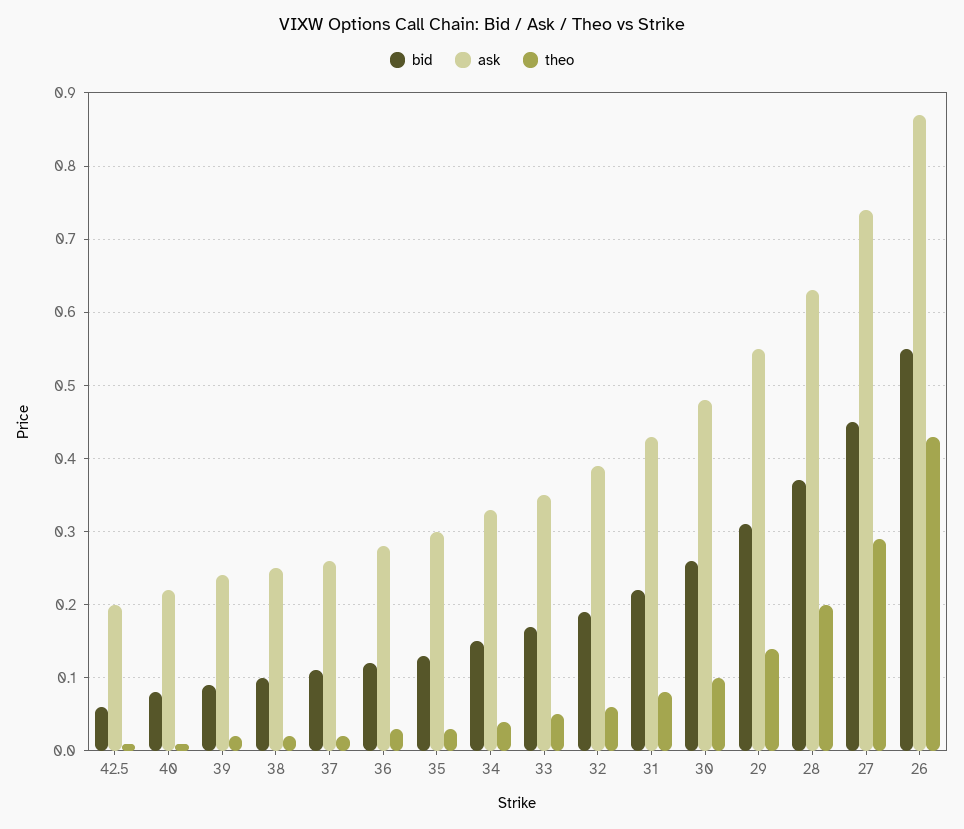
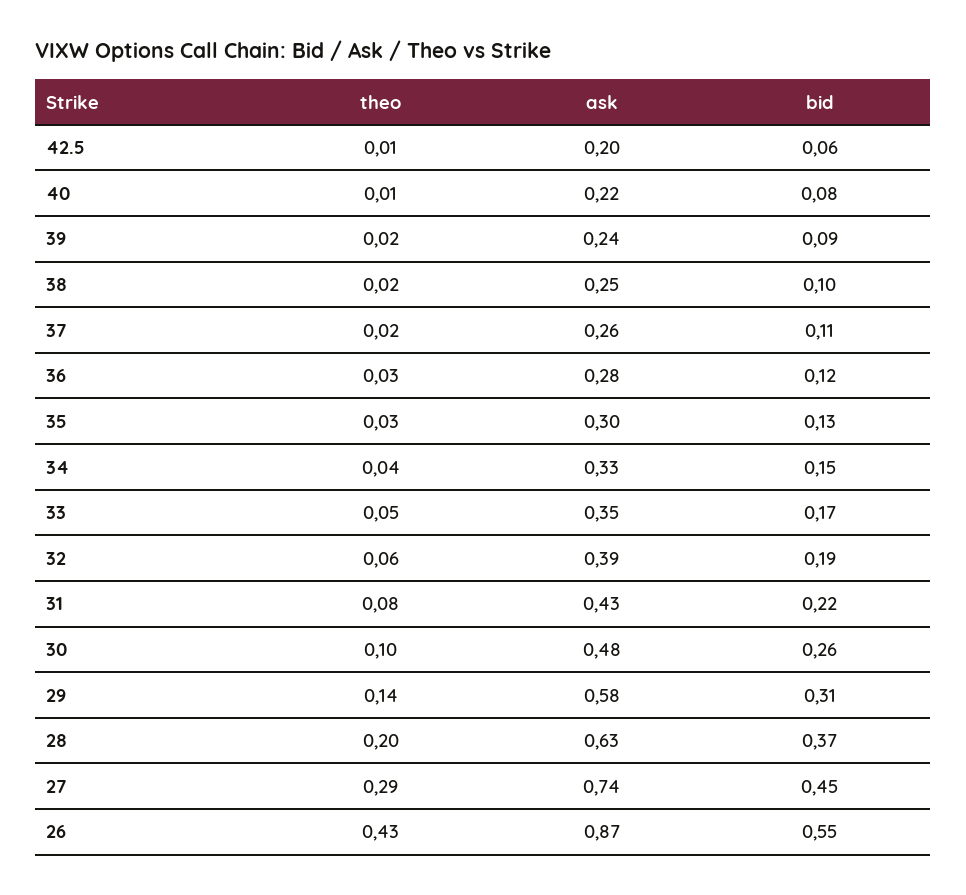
ask, 29: 0.55 -> 0.58

